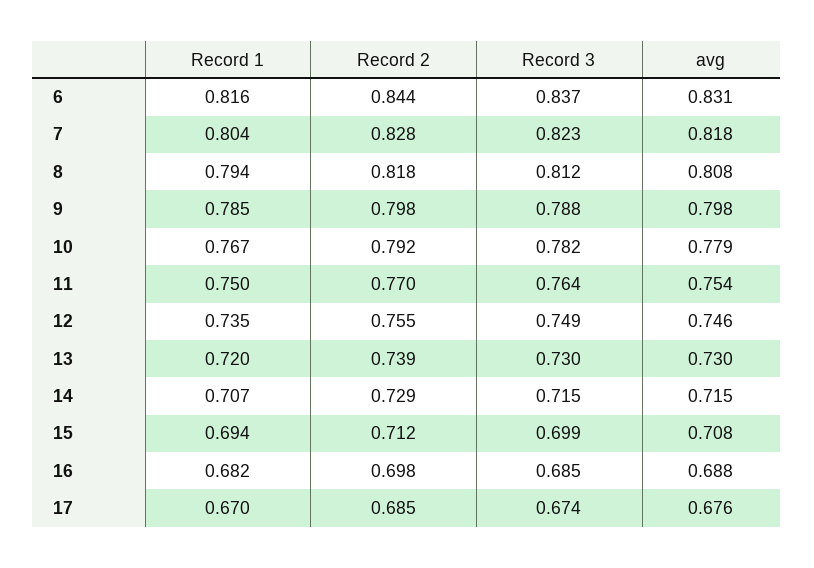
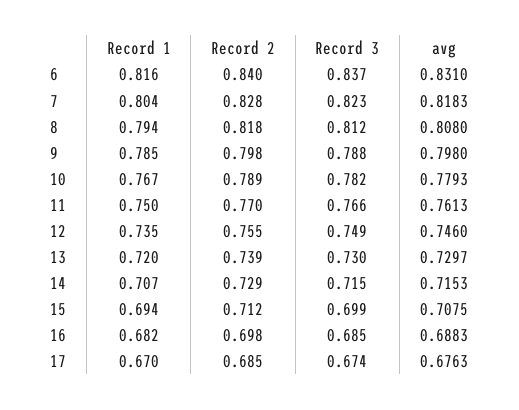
Record 2, 6: 0.844 -> 0.84
Record 2, 10: 0.792 -> 0.789
Record 3, 11: 0.764 -> 0.766
avg, 11: 0.754 -> 0.7613

